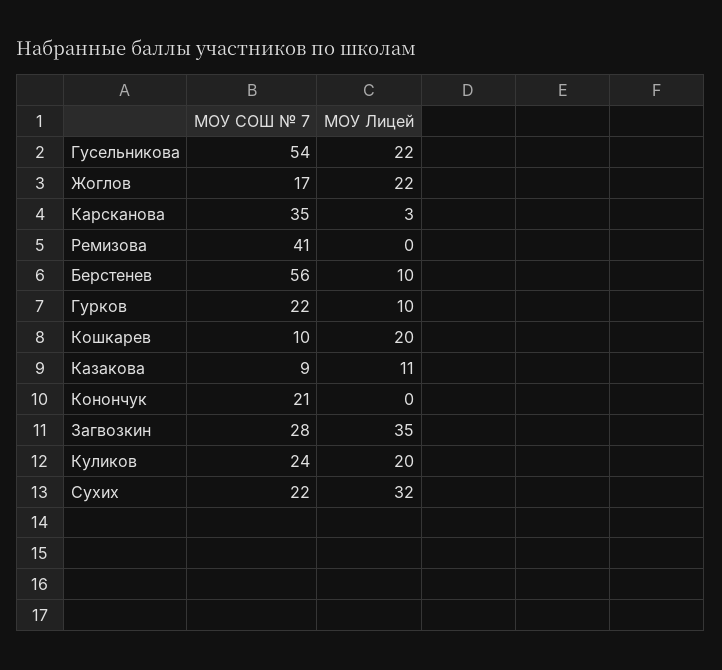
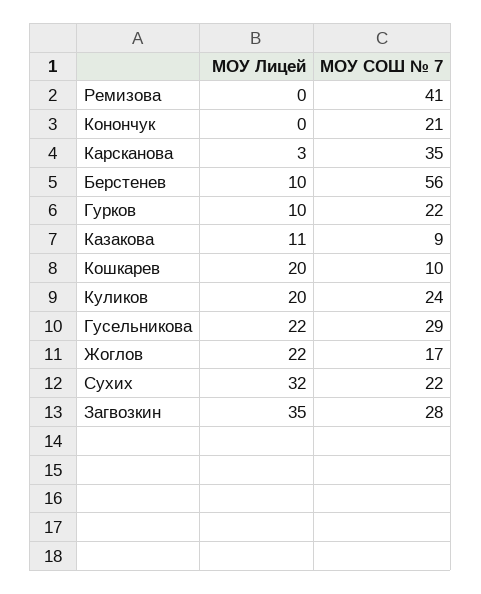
МОУ СОШ № 7, Гусельникова: 54 -> 29

